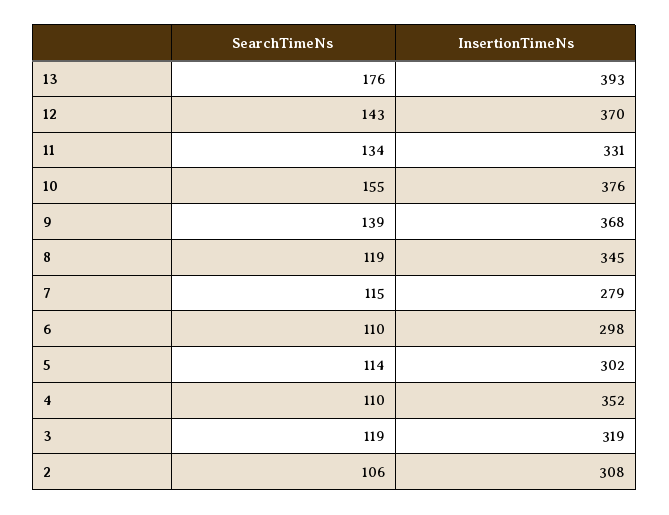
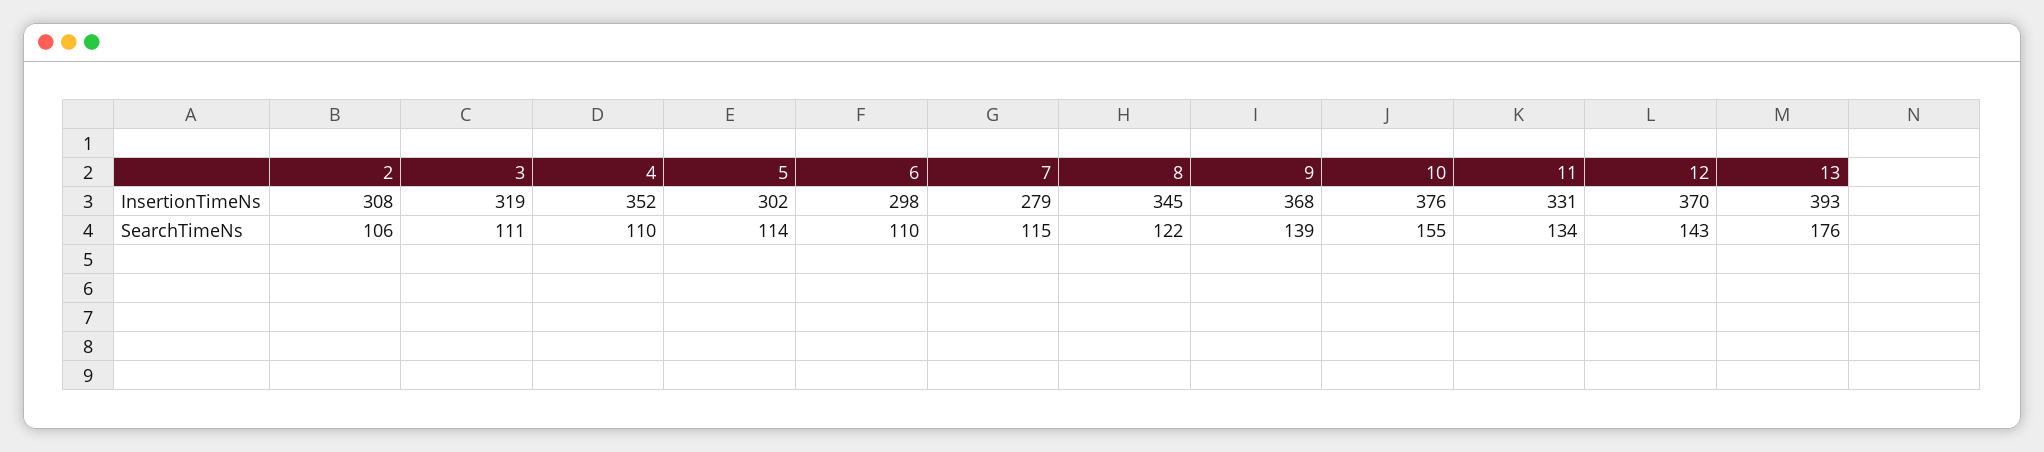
SearchTimeNs, 8: 119 -> 122
SearchTimeNs, 3: 119 -> 111

